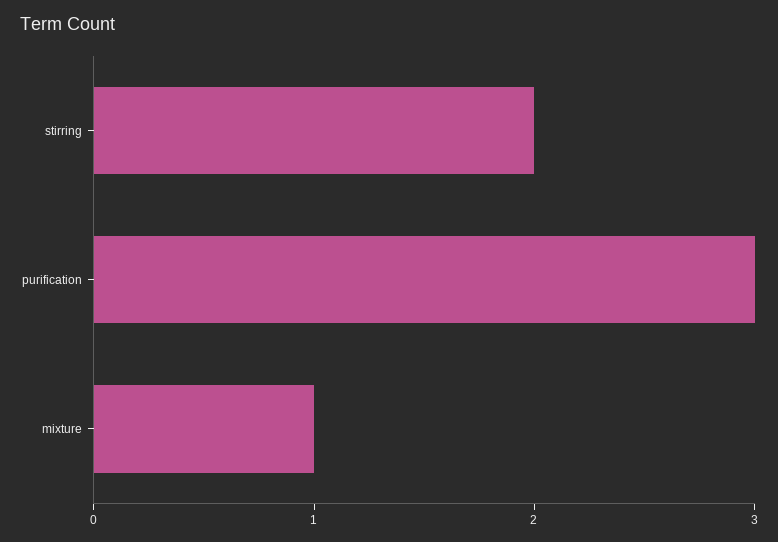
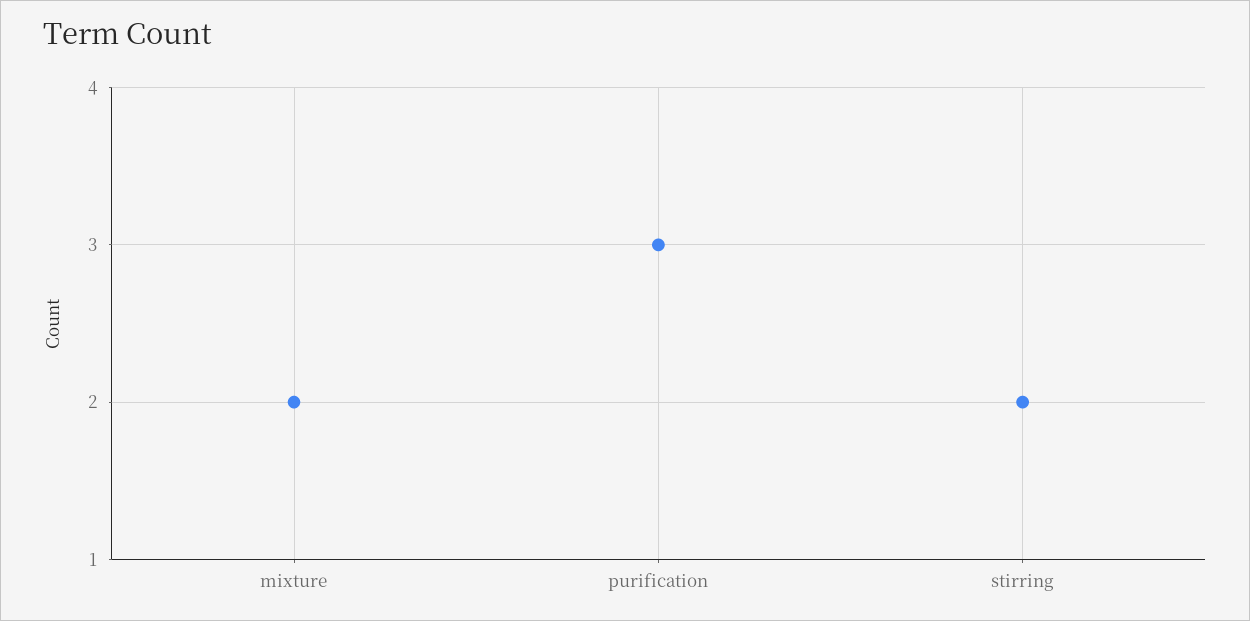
mixture: 1 -> 2

